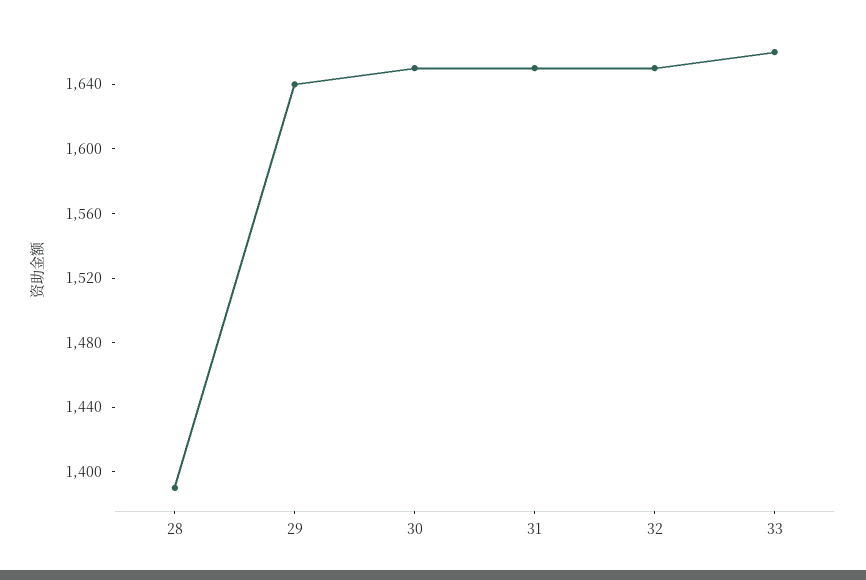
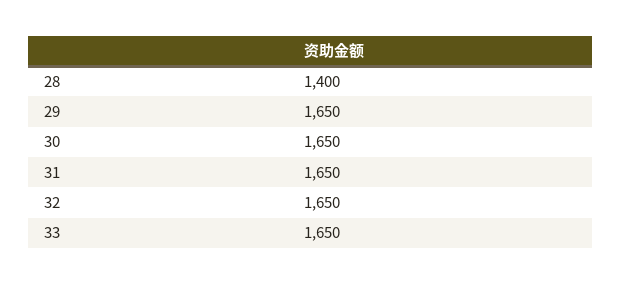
28: 1390 -> 1400
29: 1640 -> 1650
33: 1660 -> 1650

